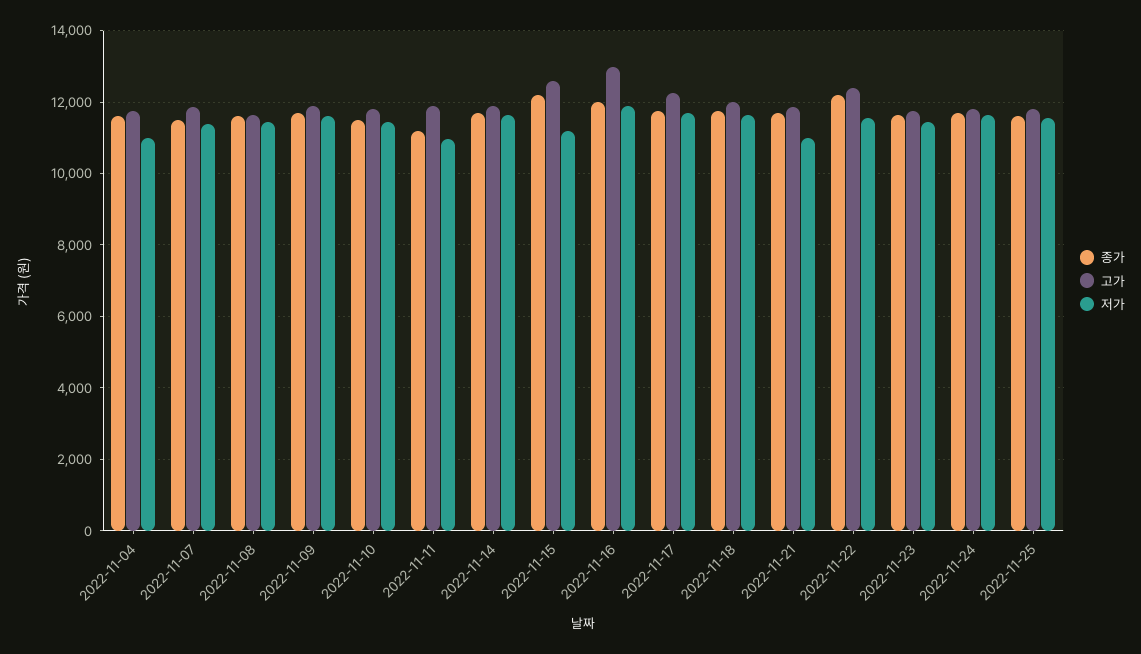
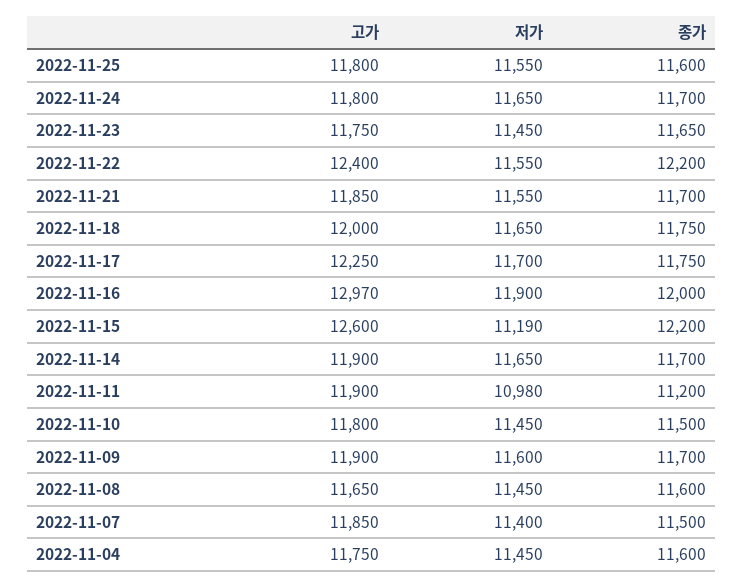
저가, 2022-11-04: 11000 -> 11450
저가, 2022-11-21: 11000 -> 11550

